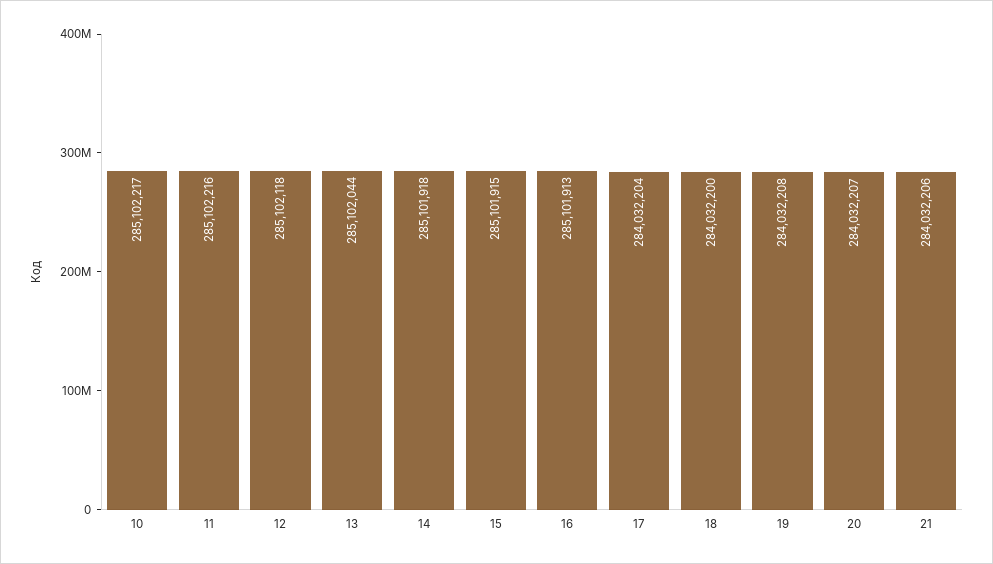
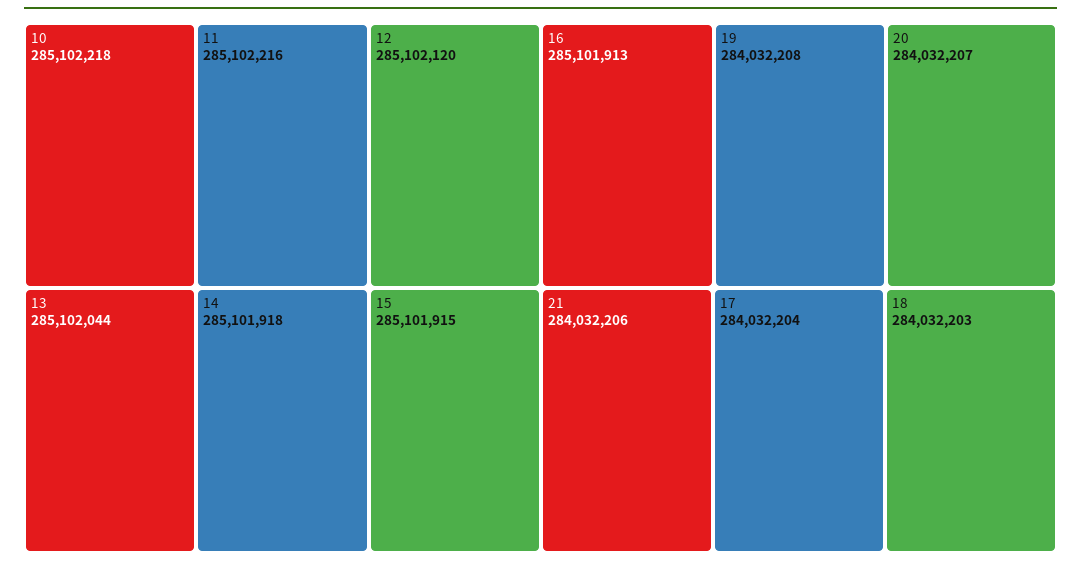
10: 285102217 -> 285102218
12: 285102118 -> 285102120
18: 284032200 -> 284032203

